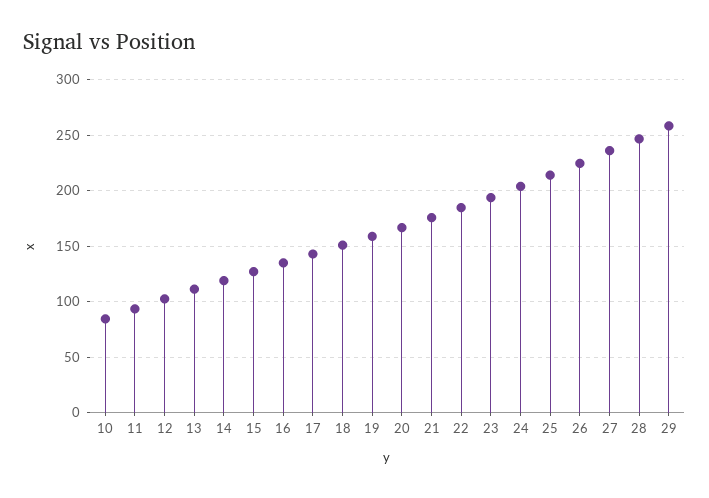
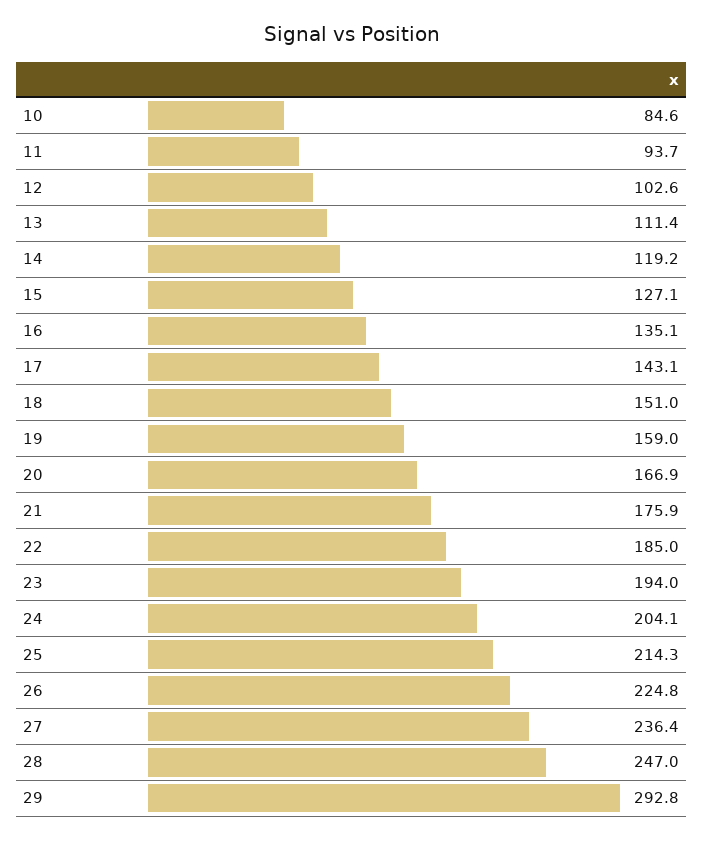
29: 260 -> 292.8

